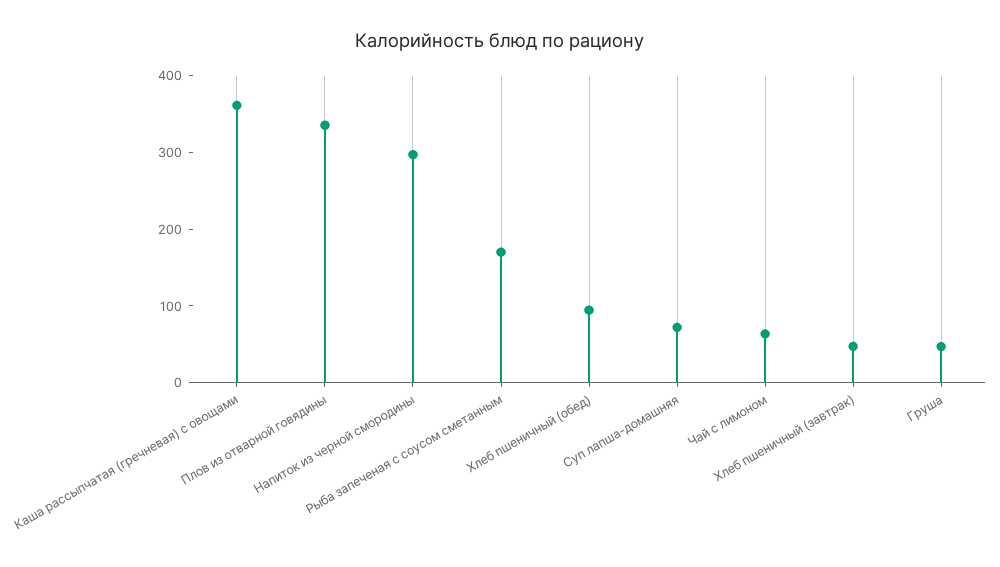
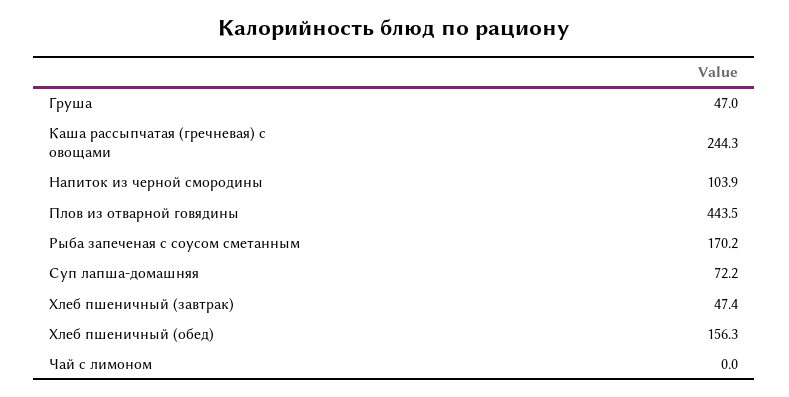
Каша рассыпчатая (гречневая) с овощами: 360 -> 244.3
Плов из отварной говядины: 340 -> 443.5
Напиток из черной смородины: 300 -> 103.9
Хлеб пшеничный (обед): 100 -> 156.3
Чай с лимоном: 60 -> 0

